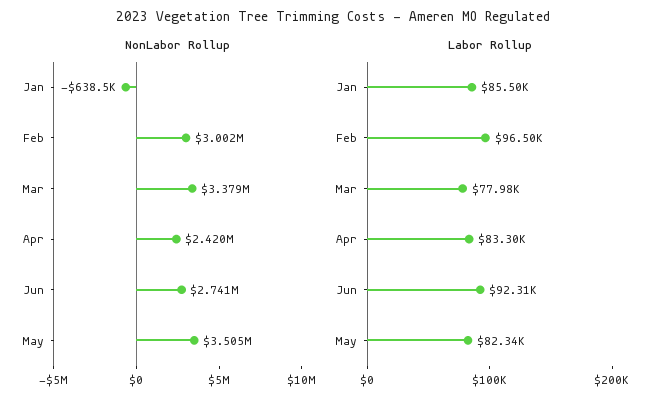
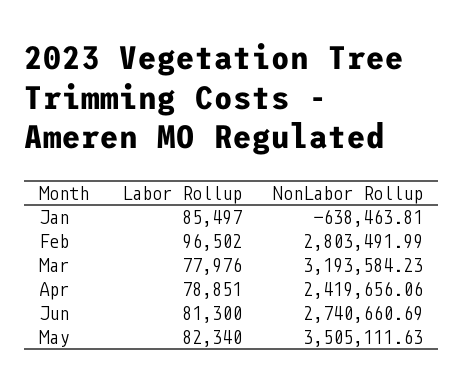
NonLabor Rollup, Feb: 3002000 -> 2803491.99
NonLabor Rollup, Mar: 3379000 -> 3193584.23
Labor Rollup, Apr: 83300 -> 78851
Labor Rollup, Jun: 92310 -> 81300

